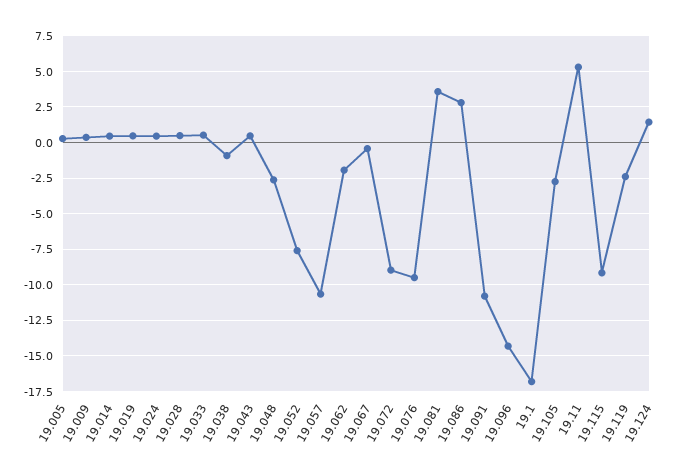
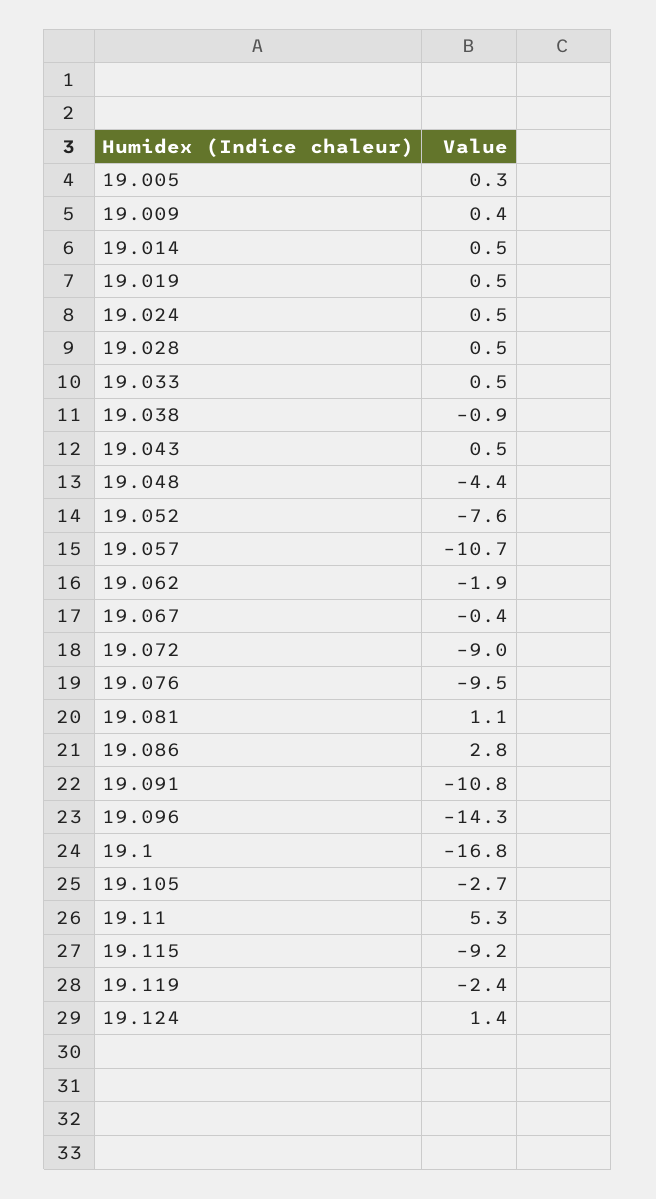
19.048: -2.5 -> -4.4
19.081: 3.5 -> 1.1

